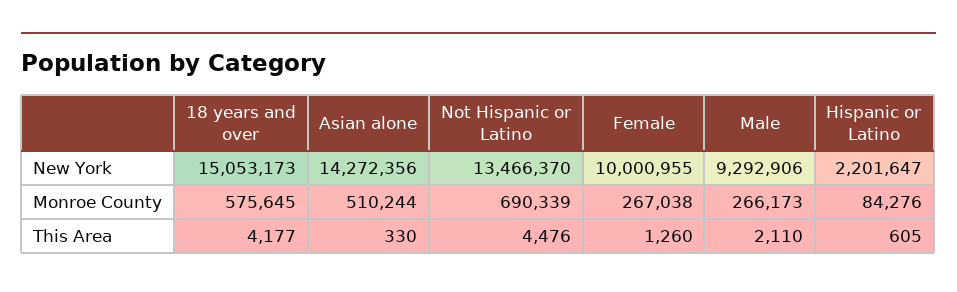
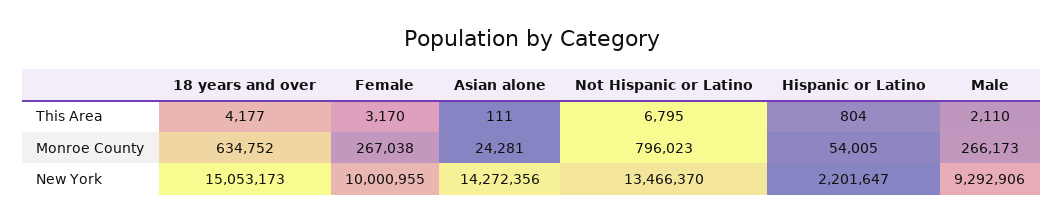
18 years and over, Monroe County: 575645 -> 634752
Asian alone, Monroe County: 510244 -> 24281
Not Hispanic or Latino, Monroe County: 690339 -> 796023
Hispanic or Latino, Monroe County: 84276 -> 54005
Asian alone, This Area: 330 -> 111
Not Hispanic or Latino, This Area: 4476 -> 6795
Female, This Area: 1260 -> 3170
Hispanic or Latino, This Area: 605 -> 804

